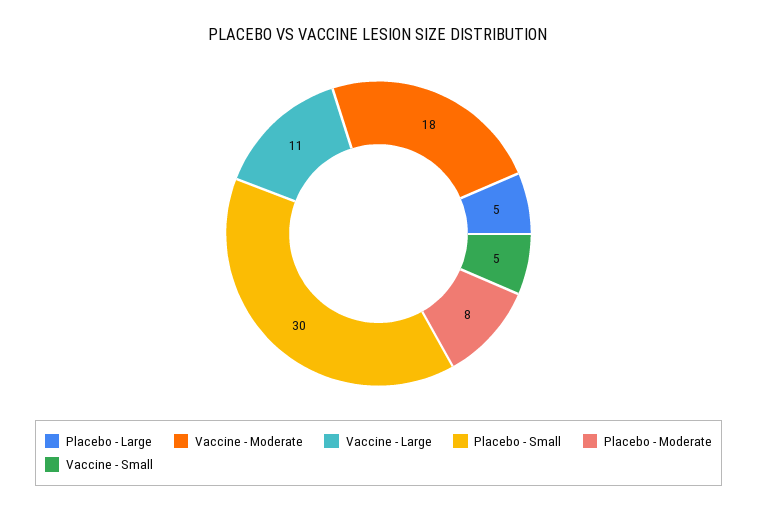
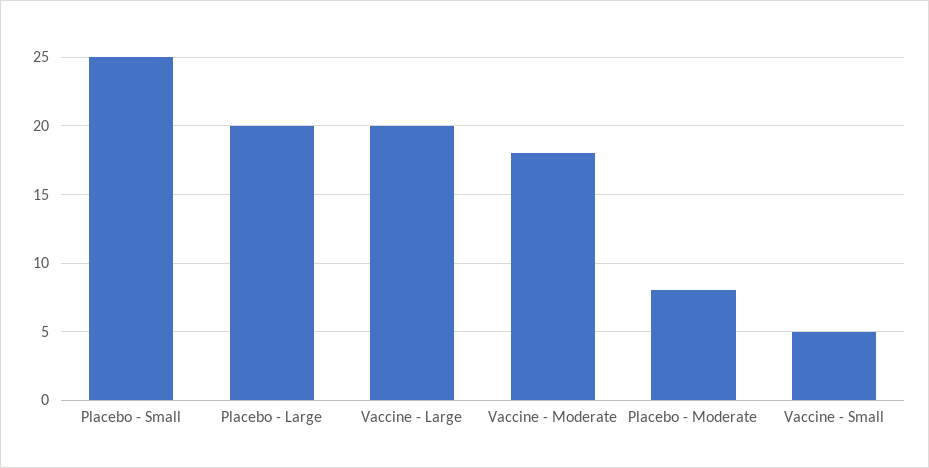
Placebo - Large: 5 -> 20
Vaccine - Large: 11 -> 20
Placebo - Small: 30 -> 25

